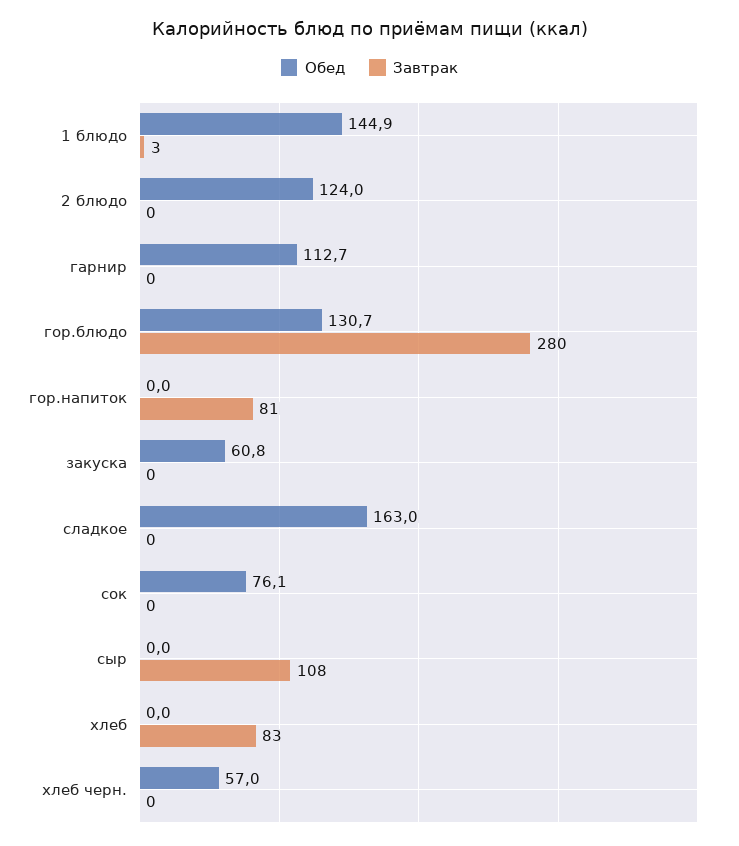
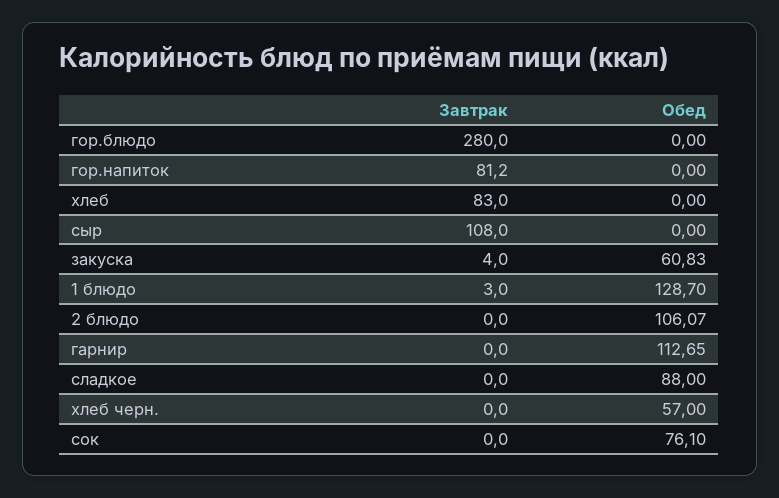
Обед, 1 блюдо: 144.9 -> 128.7
Обед, 2 блюдо: 124 -> 106.07
Обед, гор.блюдо: 130.7 -> 0
Завтрак, закуска: 0 -> 4
Обед, сладкое: 163 -> 88

